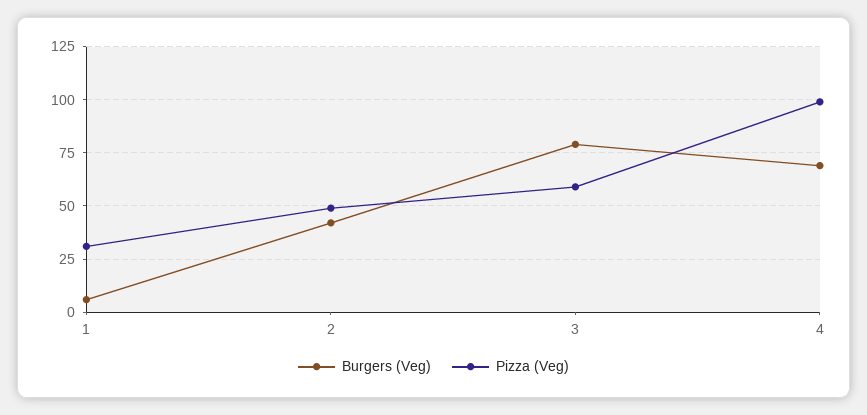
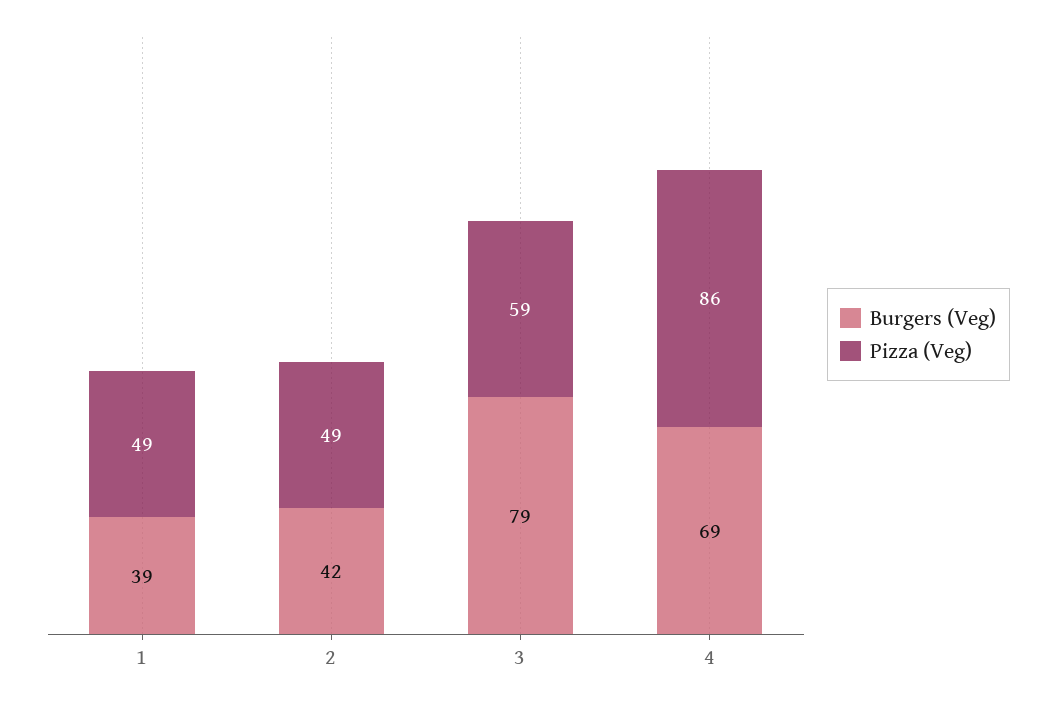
Burgers (Veg), 1: 5 -> 39
Pizza (Veg), 1: 30 -> 49
Pizza (Veg), 4: 100 -> 86

